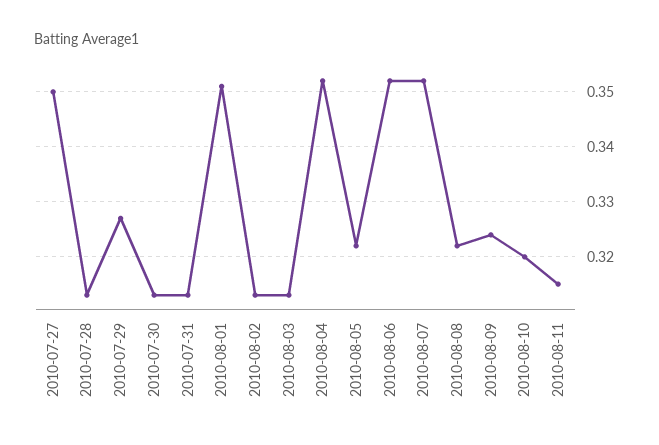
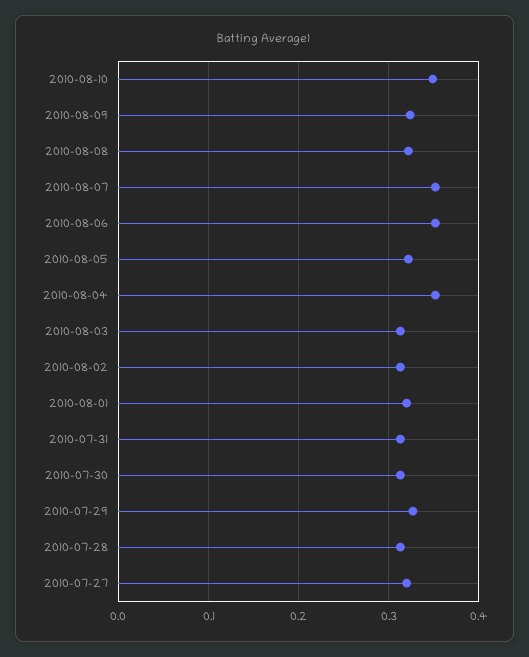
2010-07-27: 0.35 -> 0.32
2010-08-01: 0.35 -> 0.32
2010-08-10: 0.32 -> 0.35
2010-08-11: 0.315 -> none

